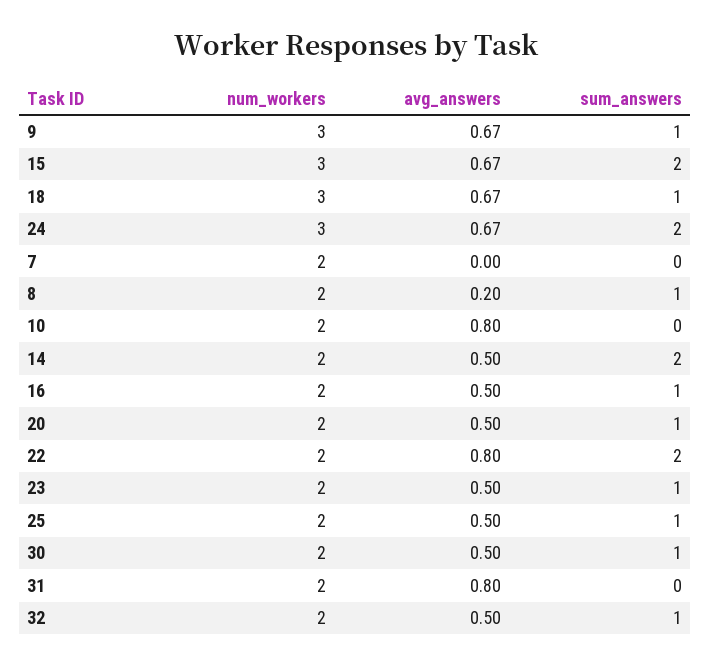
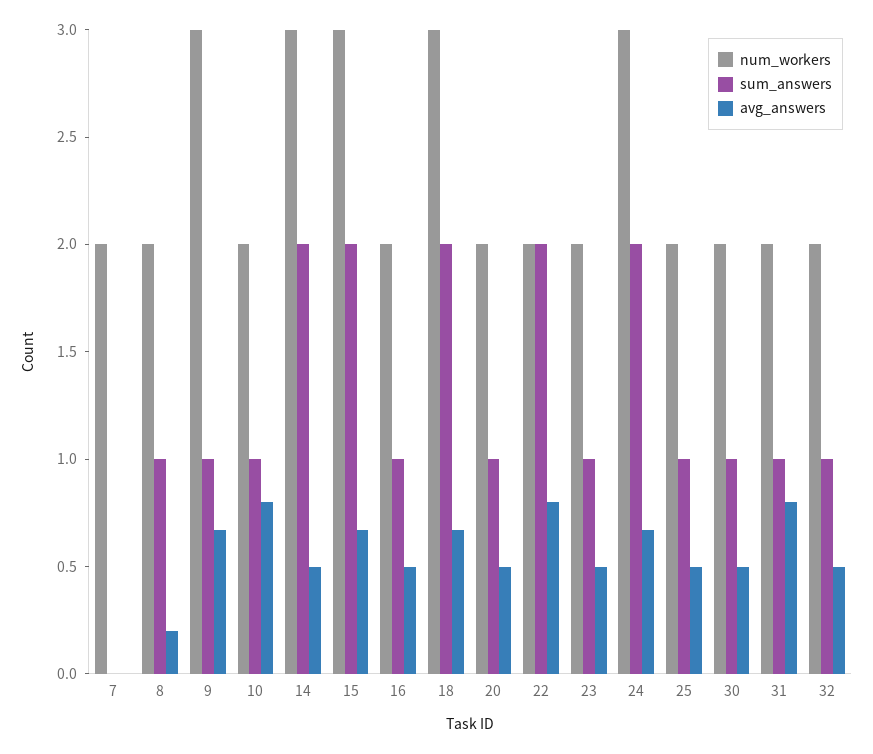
sum_answers, 18: 1 -> 2
sum_answers, 10: 0 -> 1
num_workers, 14: 2 -> 3
sum_answers, 31: 0 -> 1

